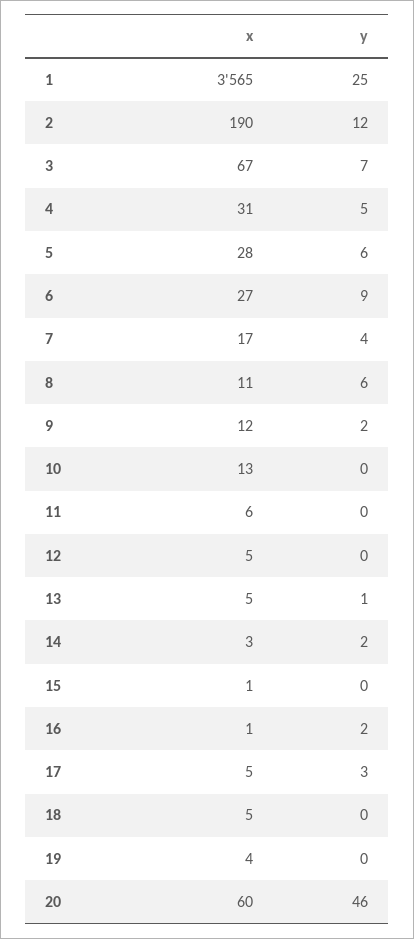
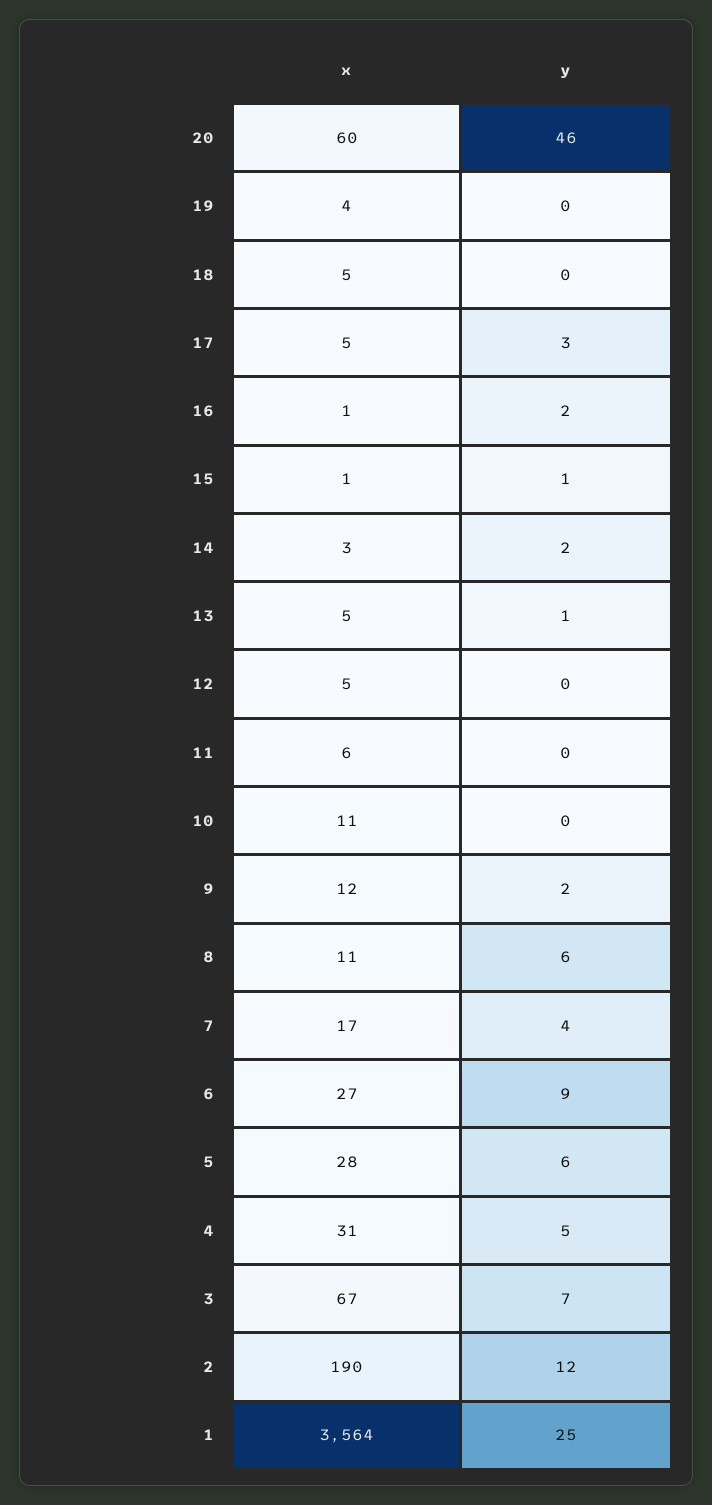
x, 1: 3565 -> 3564
x, 10: 13 -> 11
y, 15: 0 -> 1

